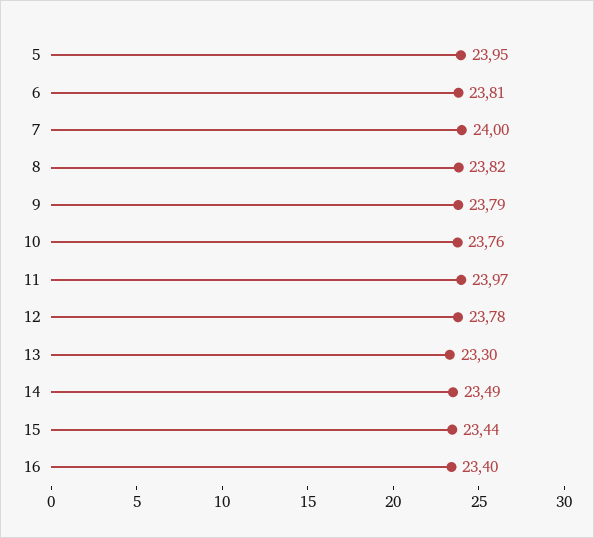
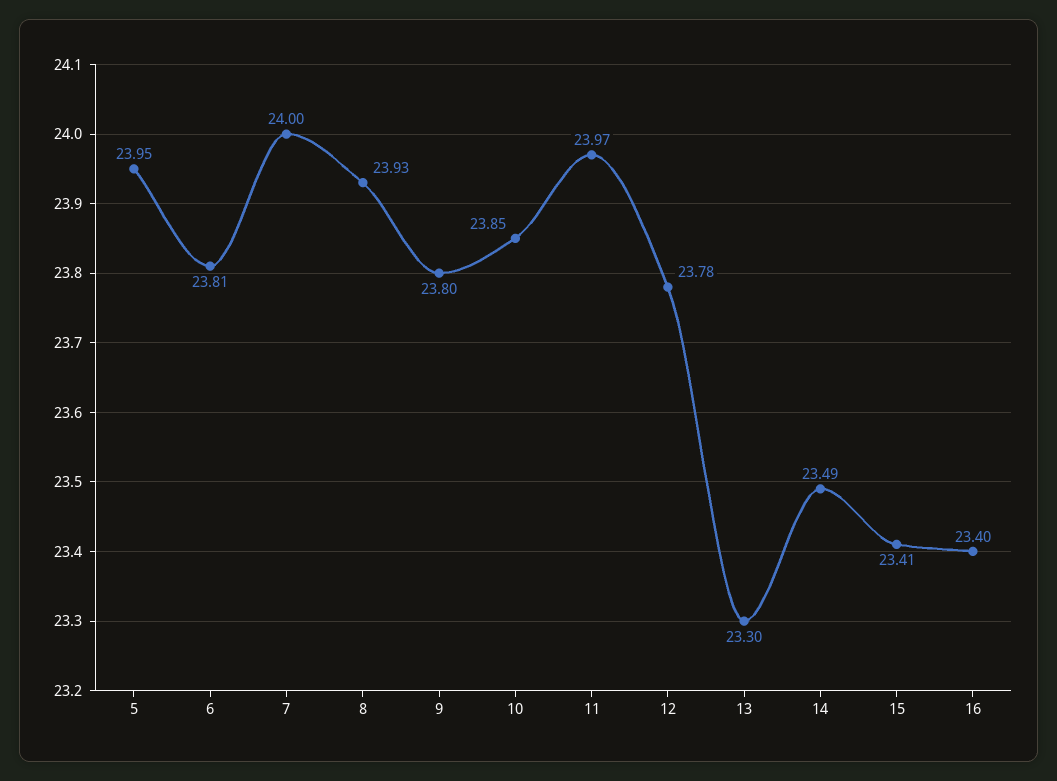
8: 23.82 -> 23.93
9: 23.79 -> 23.8
10: 23.76 -> 23.85
15: 23.44 -> 23.41

